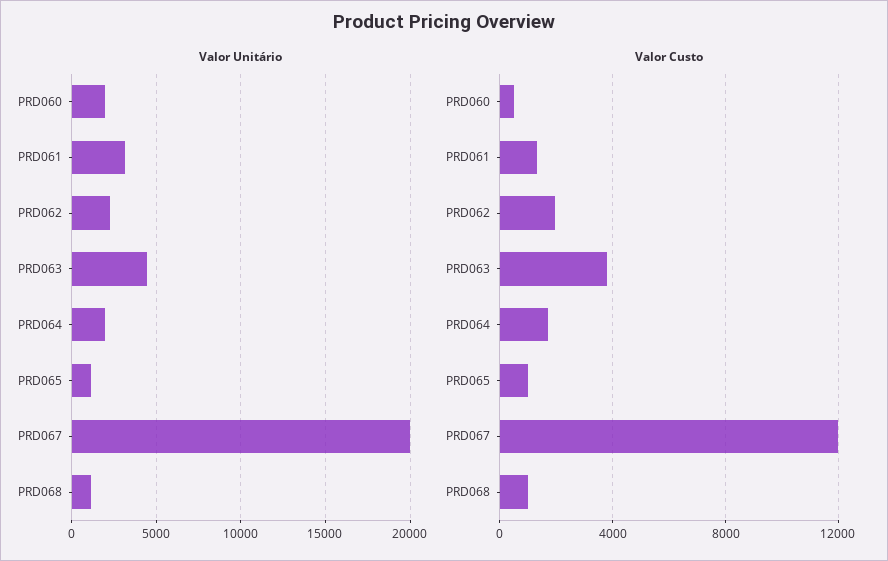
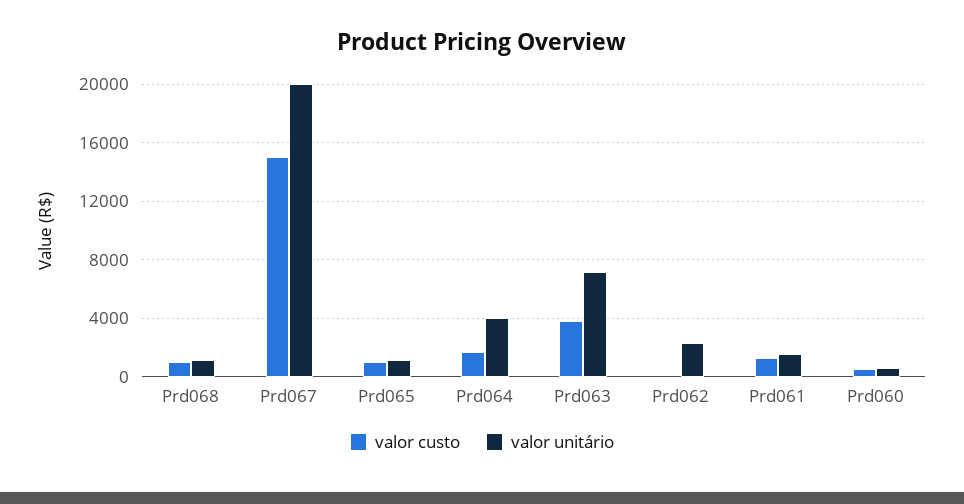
Valor Unitário, PRD060: 2000 -> 500
Valor Unitário, PRD061: 3000 -> 1500
Valor Unitário, PRD063: 4500 -> 7000
Valor Unitário, PRD064: 2000 -> 4000
Valor Custo, PRD062: 2000 -> 0
Valor Custo, PRD067: 12000 -> 15000

